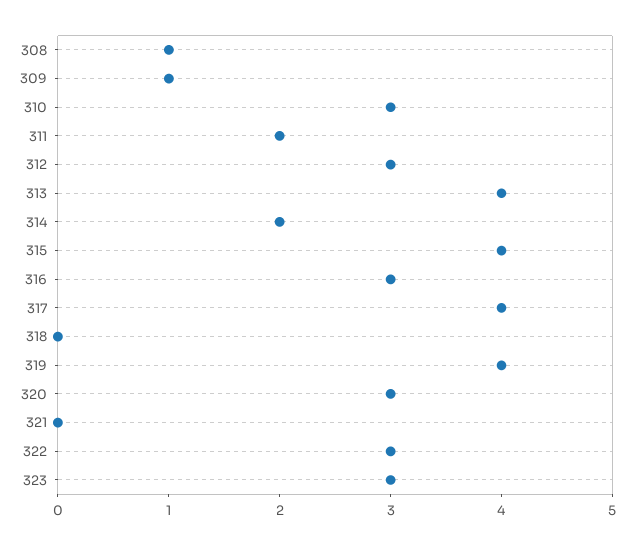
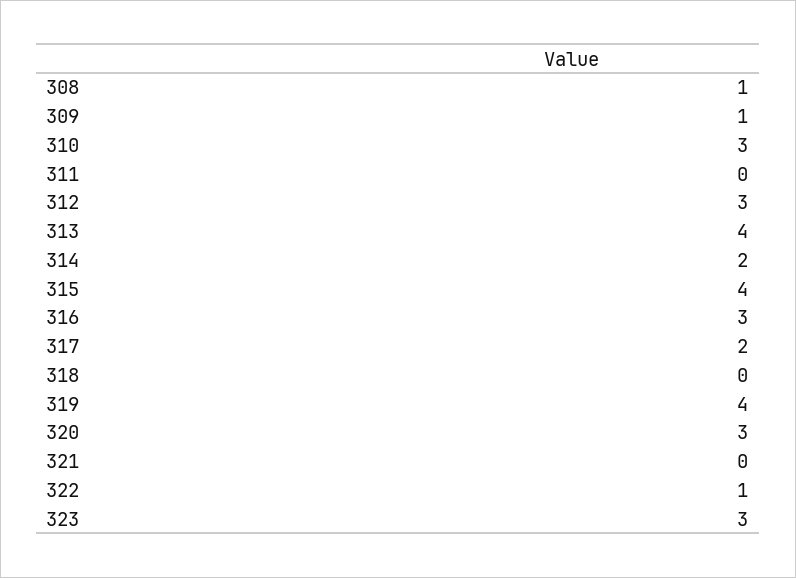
311: 2 -> 0
317: 4 -> 2
322: 3 -> 1

